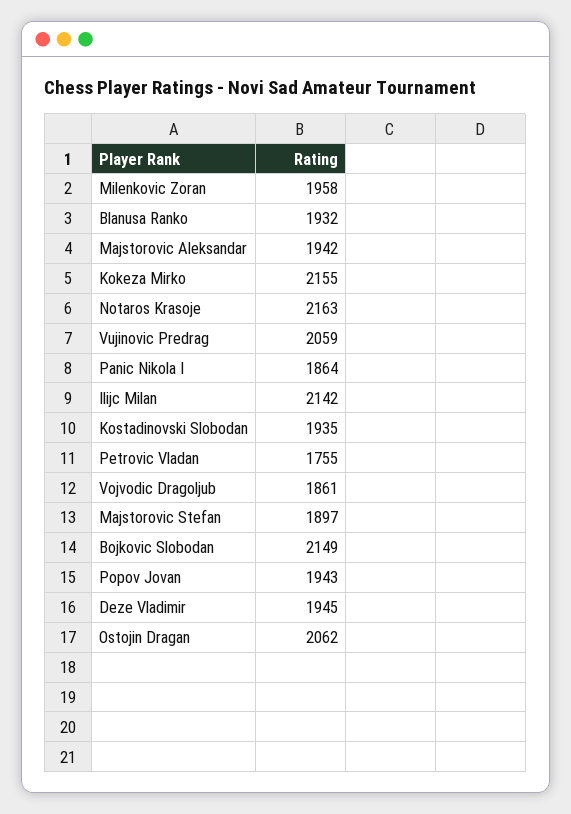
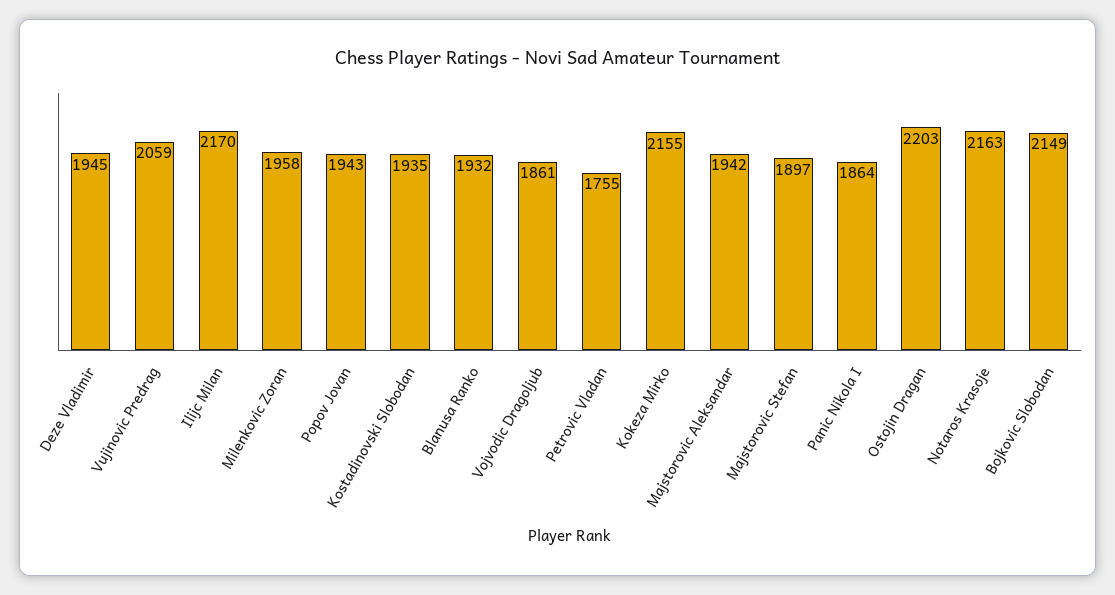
Ilijc Milan: 2142 -> 2170
Ostojin Dragan: 2062 -> 2203

